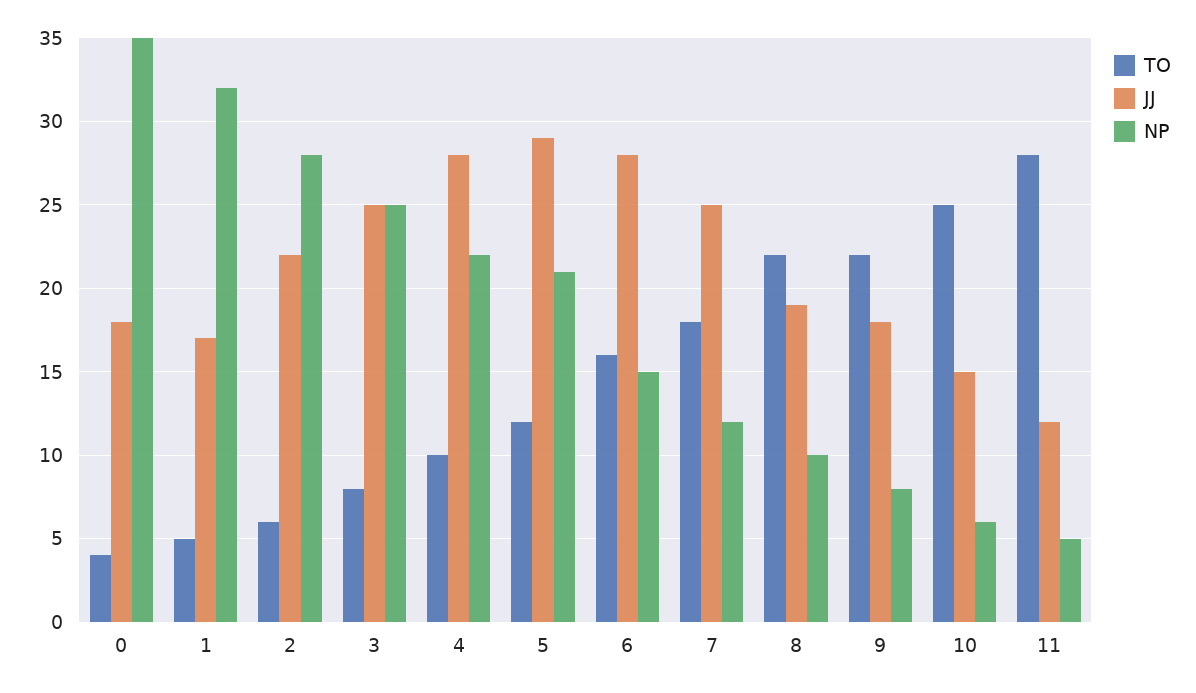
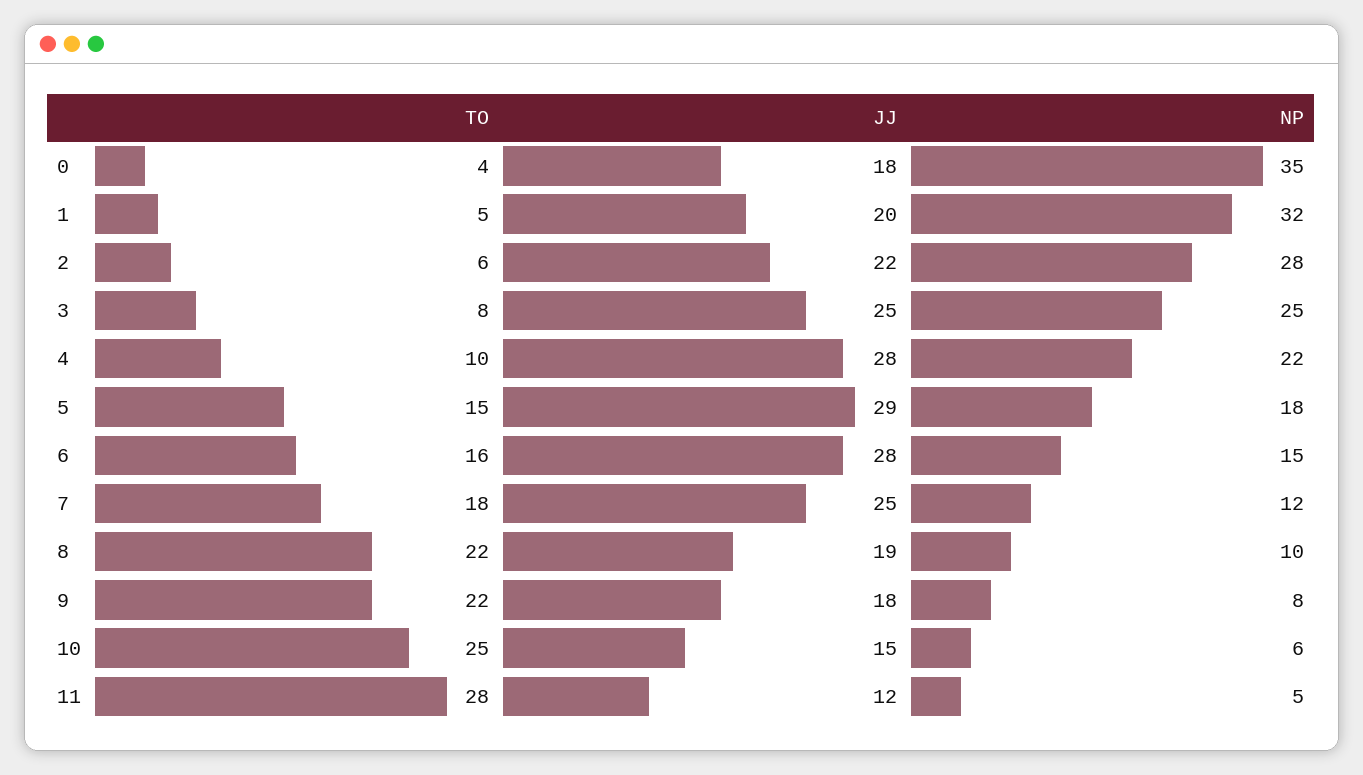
JJ, 1: 17 -> 20
TO, 5: 12 -> 15
NP, 5: 21 -> 18

